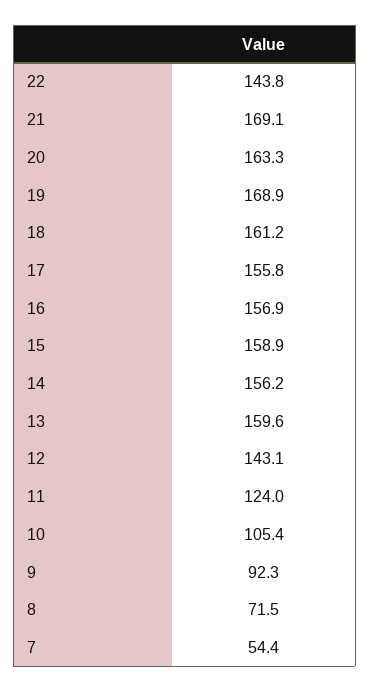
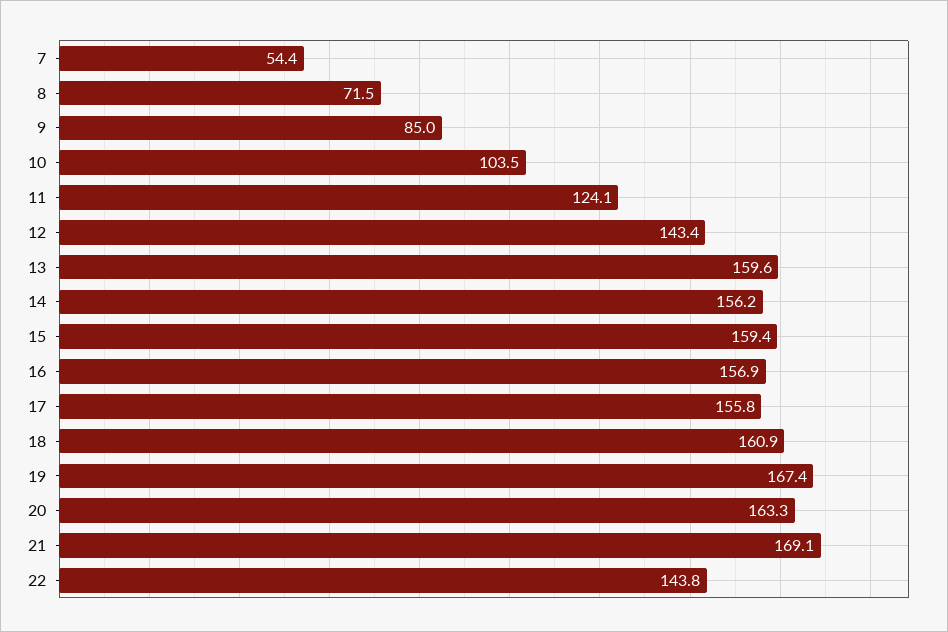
19: 168.9 -> 167.4
18: 161.2 -> 160.9
15: 158.9 -> 159.4
12: 143.1 -> 143.4
11: 124 -> 124.1
10: 105.4 -> 103.5
9: 92.3 -> 85

